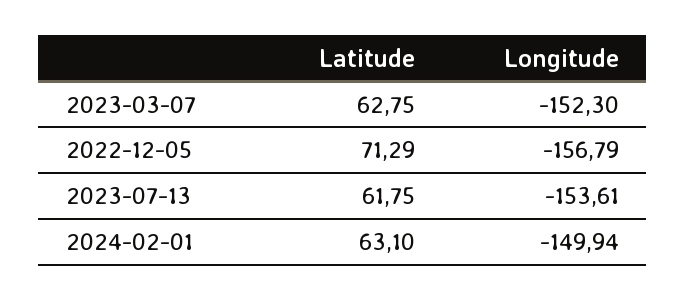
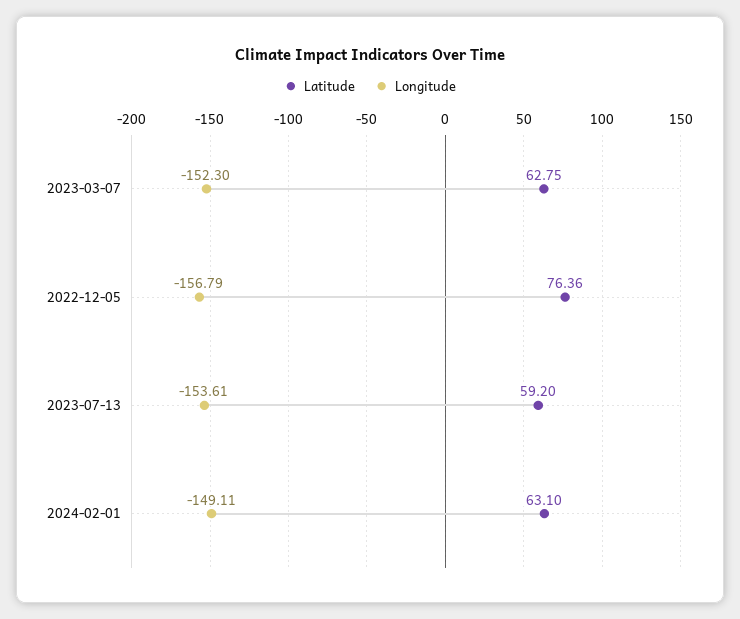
Latitude, 2022-12-05: 71.29 -> 76.36
Latitude, 2023-07-13: 61.75 -> 59.2
Longitude, 2024-02-01: -149.94 -> -149.11

